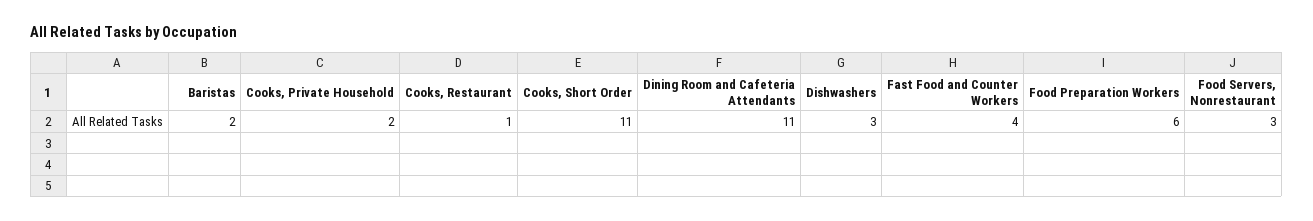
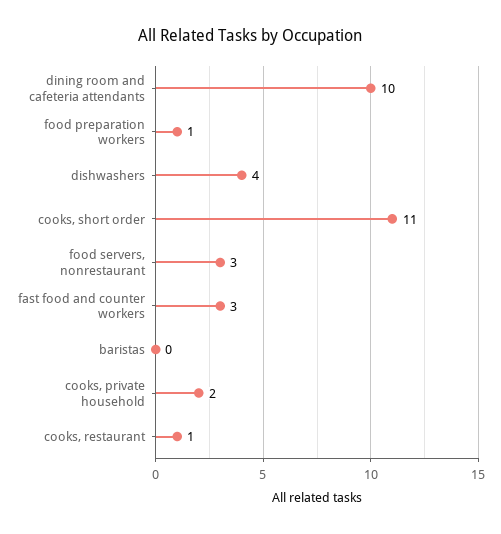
Baristas: 2 -> 0
Dining Room and Cafeteria Attendants: 11 -> 10
Dishwashers: 3 -> 4
Fast Food and Counter Workers: 4 -> 3
Food Preparation Workers: 6 -> 1

